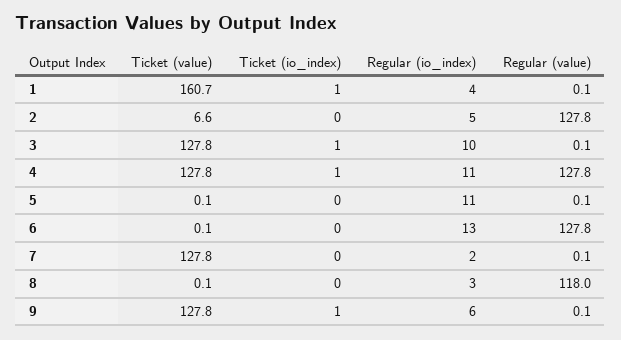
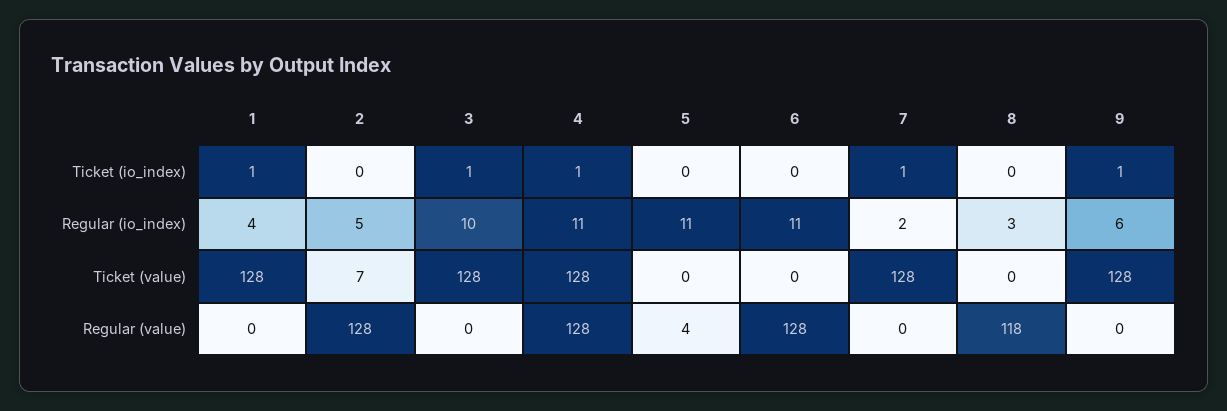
Ticket (value), 1: 160.7 -> 128
Regular (value), 5: 0.1 -> 4
Regular (io_index), 6: 13 -> 11
Ticket (io_index), 7: 0 -> 1

